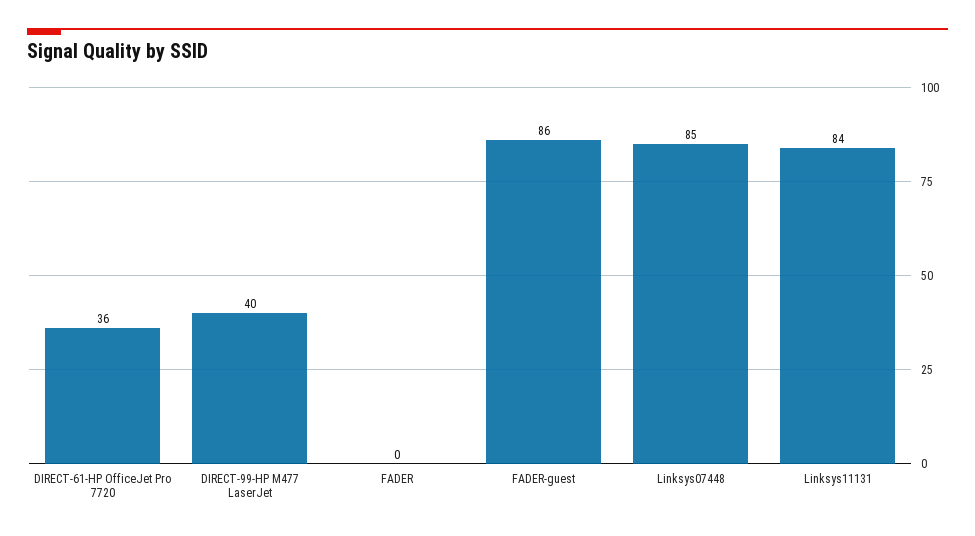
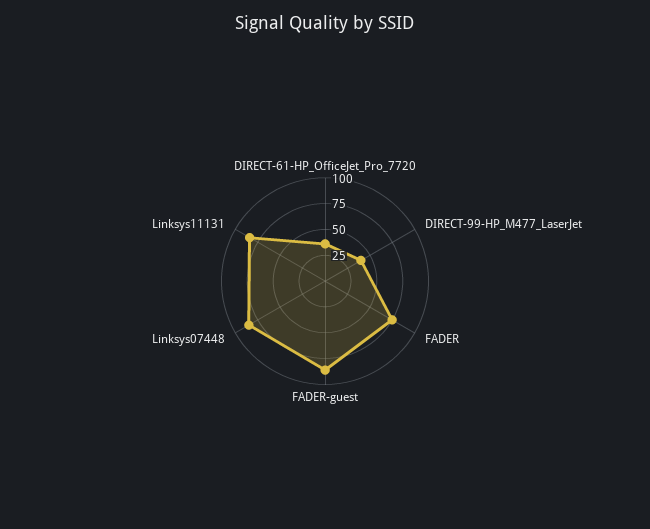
FADER: 0 -> 75

